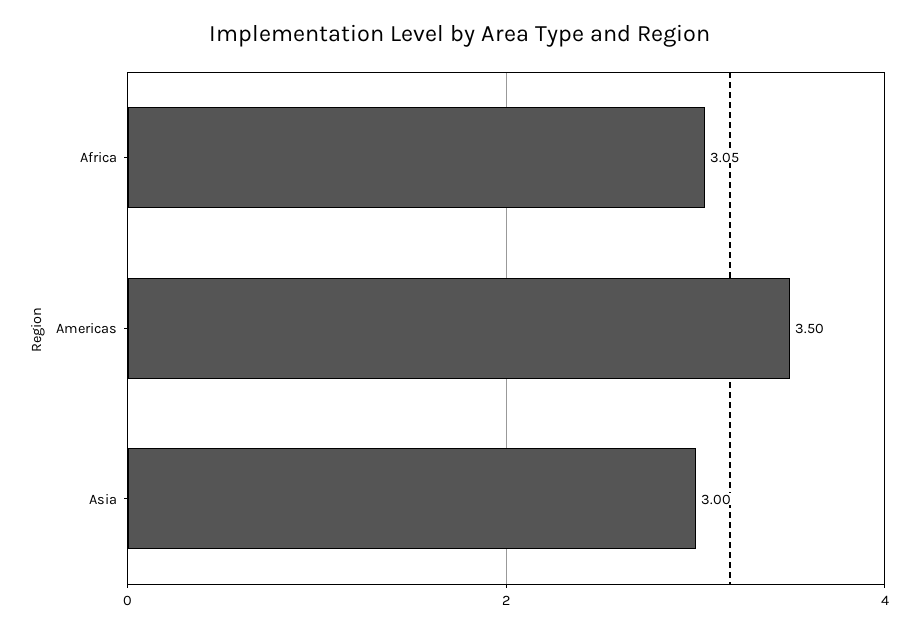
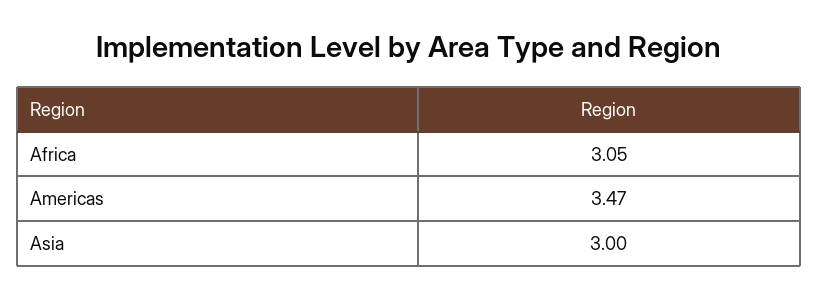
Americas: 3.5 -> 3.47

